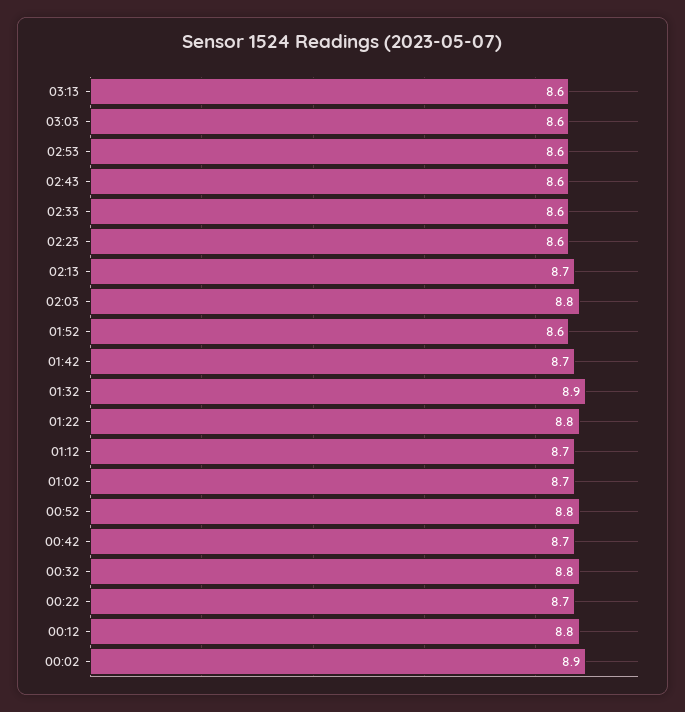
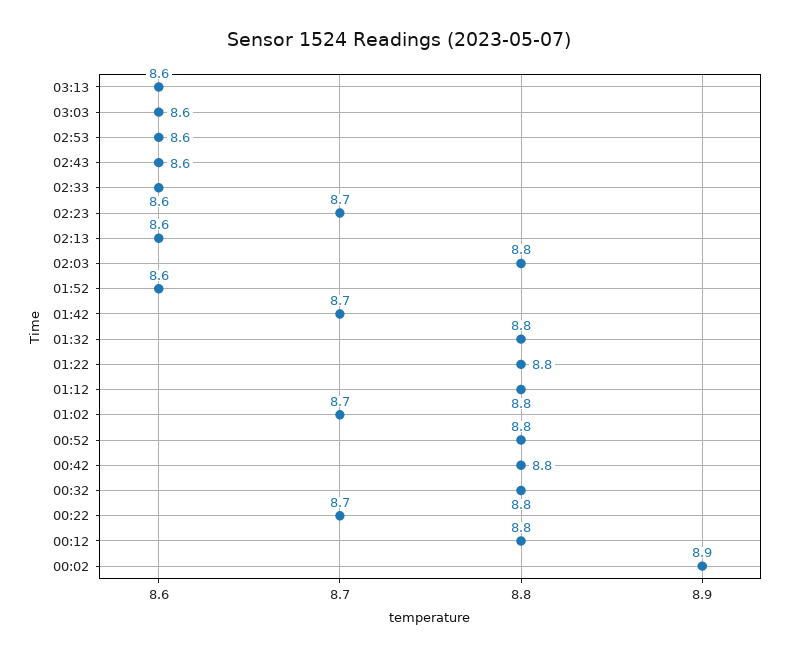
02:23: 8.6 -> 8.7
02:13: 8.7 -> 8.6
01:32: 8.9 -> 8.8
01:12: 8.7 -> 8.8
00:42: 8.7 -> 8.8

